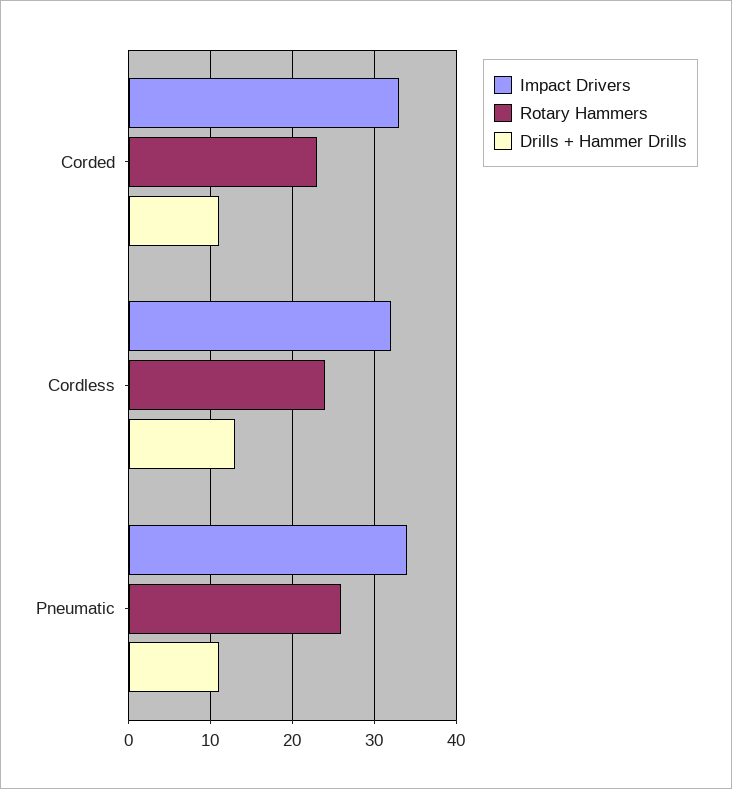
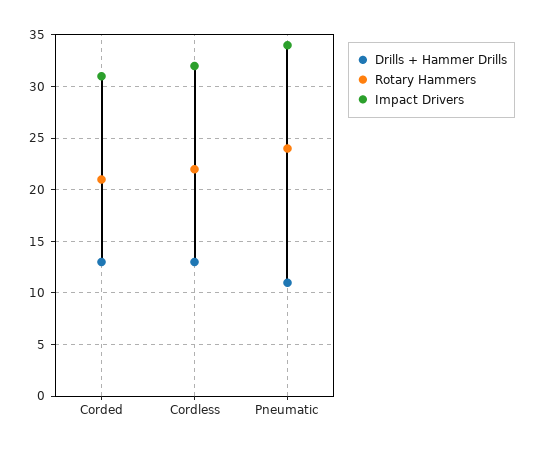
Impact Drivers, Corded: 33 -> 31
Rotary Hammers, Corded: 23 -> 21
Drills + Hammer Drills, Corded: 11 -> 13
Rotary Hammers, Cordless: 24 -> 22
Rotary Hammers, Pneumatic: 26 -> 24

